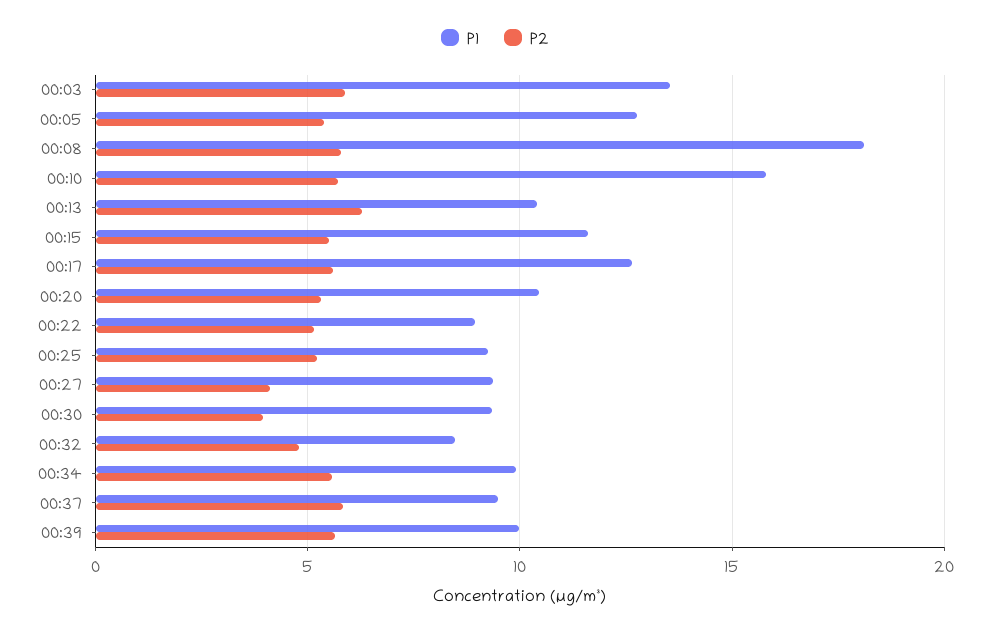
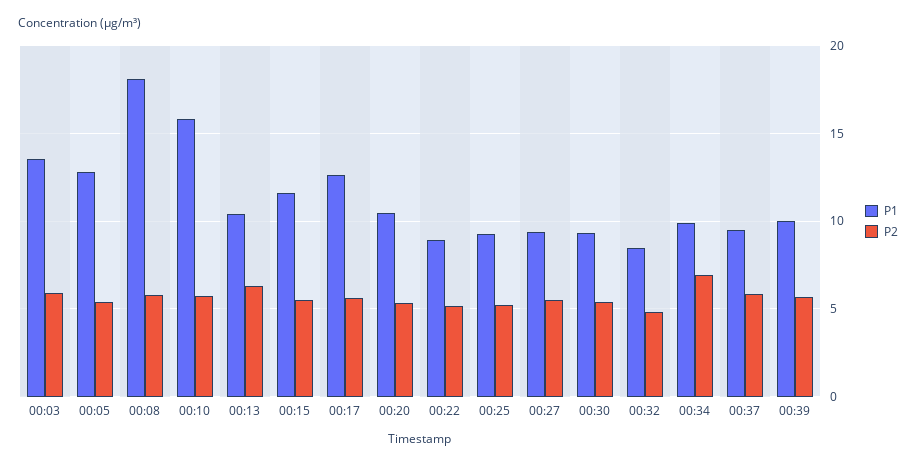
P2, 00:27: 4 -> 5.5
P2, 00:30: 4 -> 5.5
P2, 00:34: 5.5 -> 7

